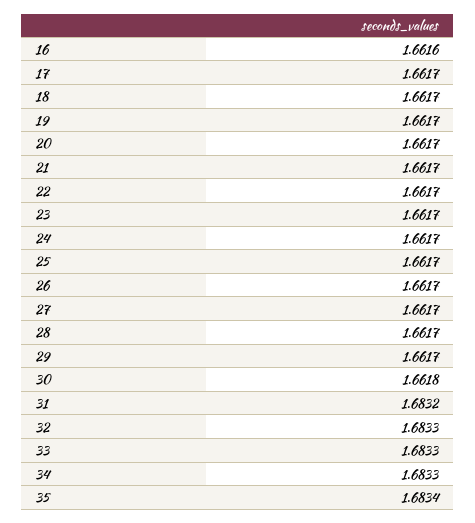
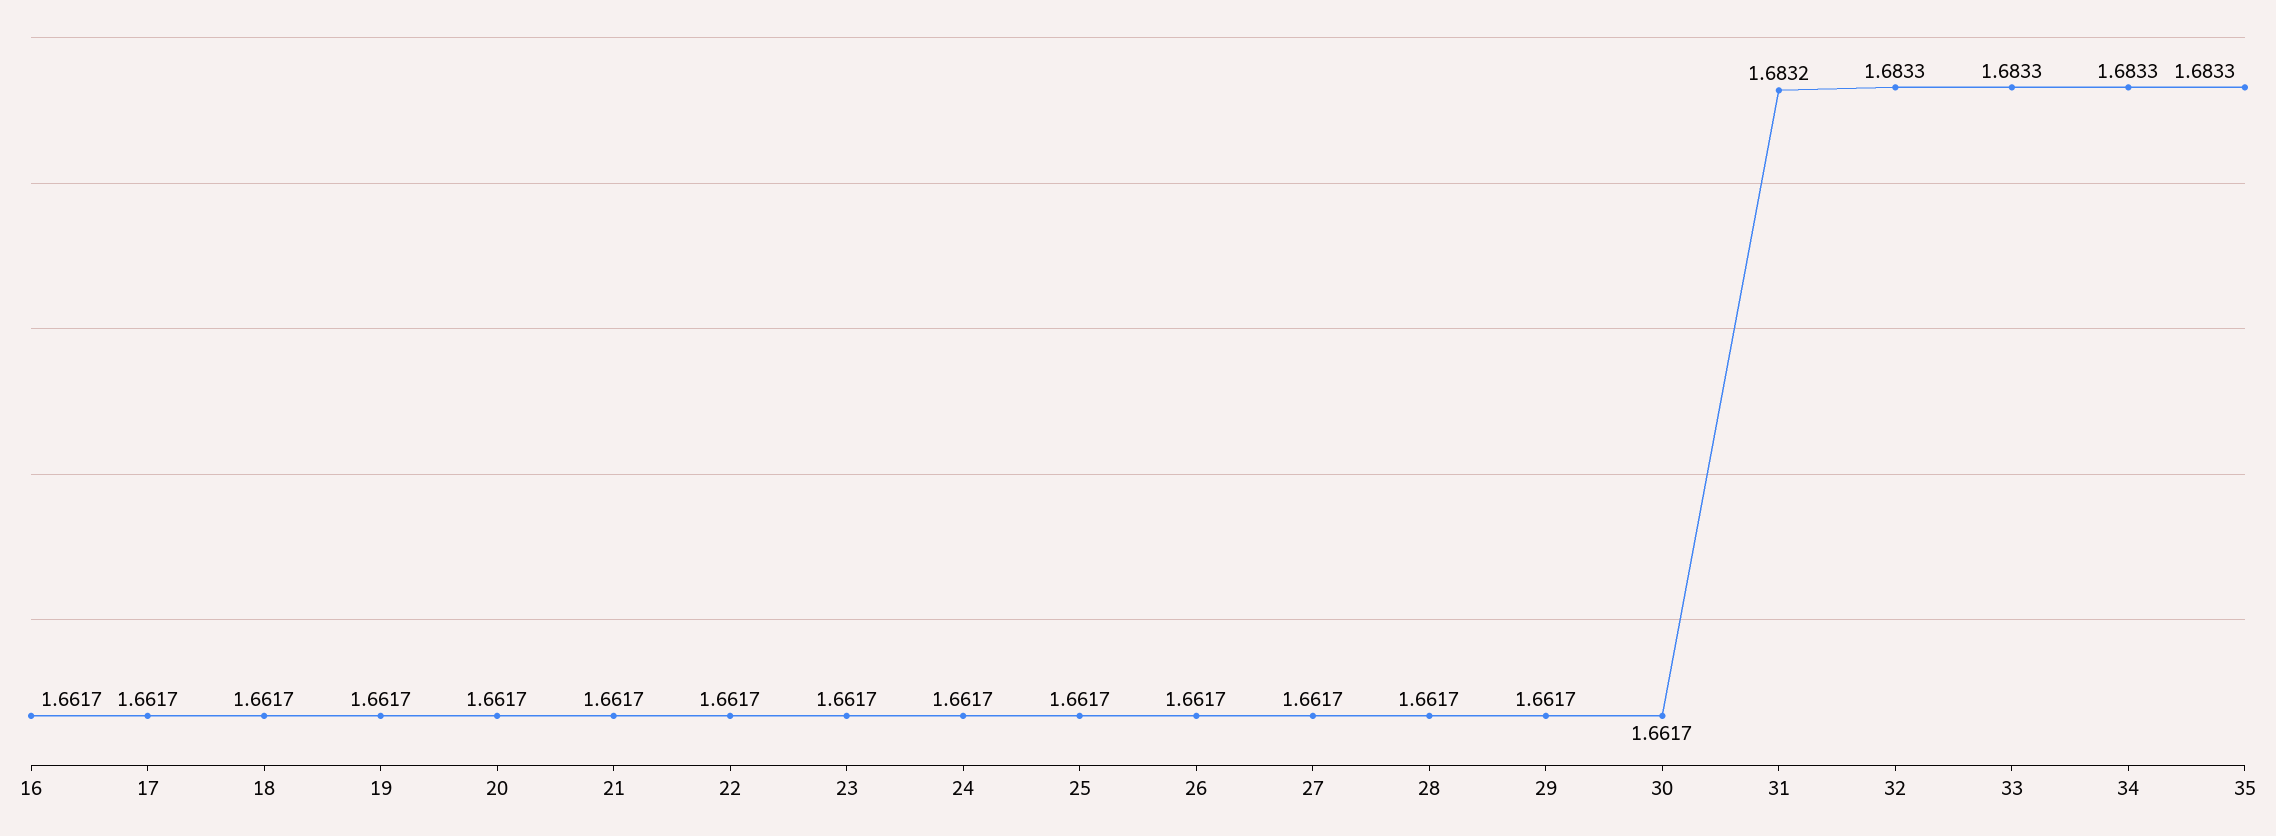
16: 1.6616 -> 1.6617
30: 1.6618 -> 1.6617
35: 1.6834 -> 1.6833

